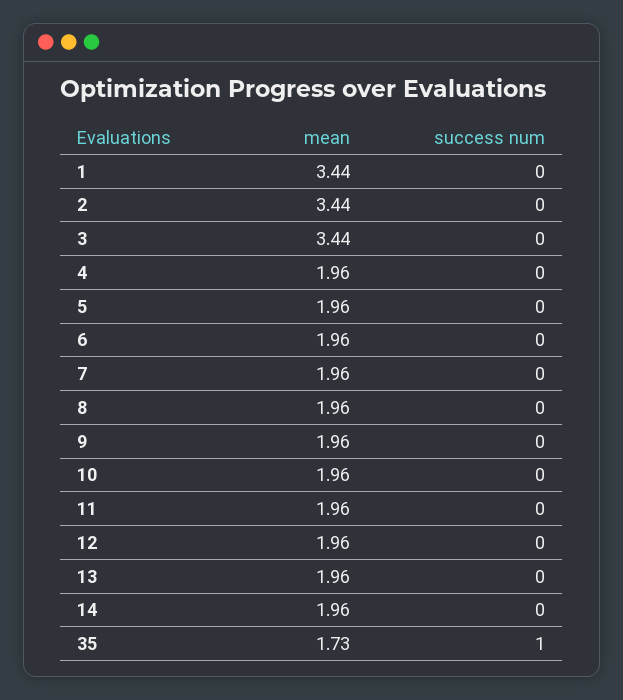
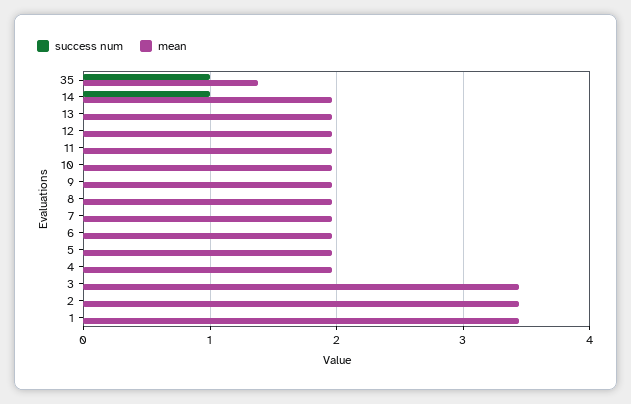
success num, 14: 0 -> 1
mean, 35: 1.73 -> 1.4

